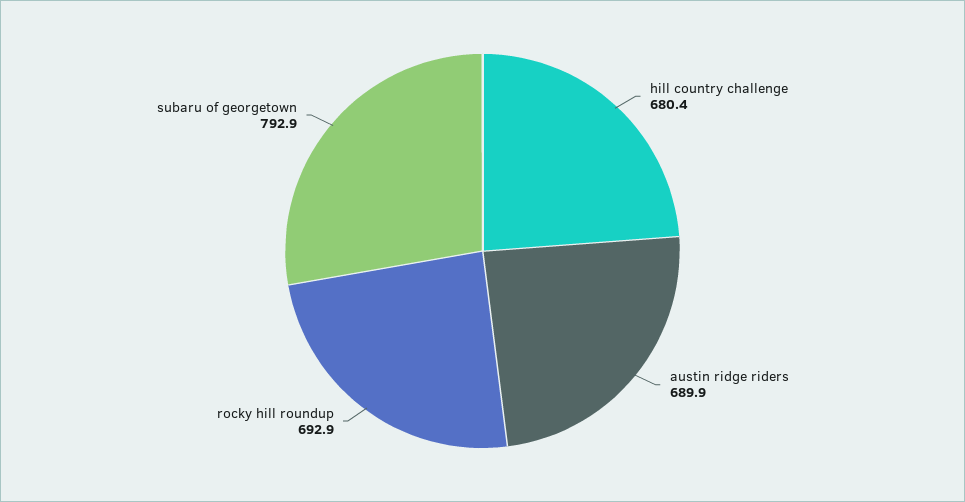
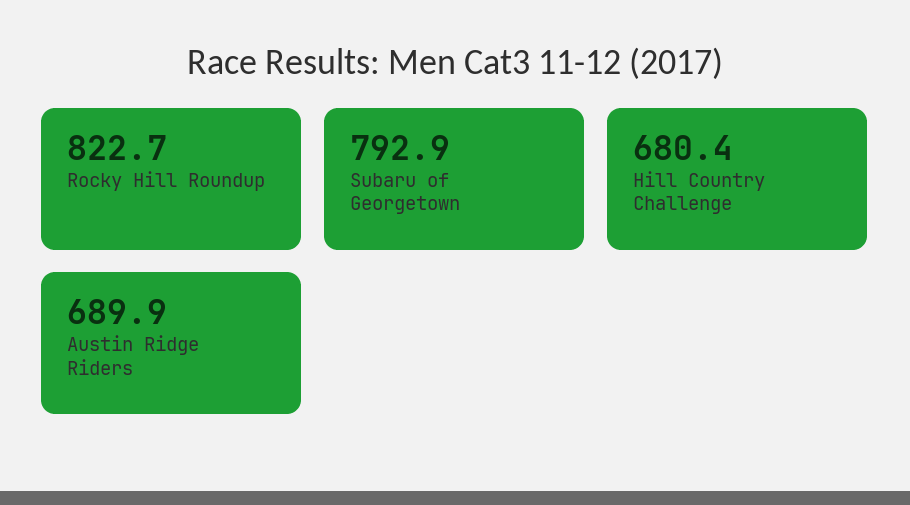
rocky hill roundup: 692.9 -> 822.7

